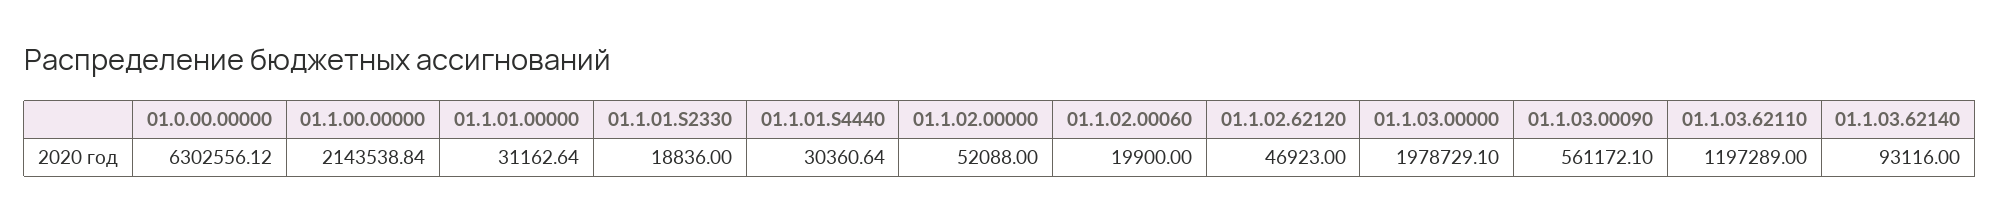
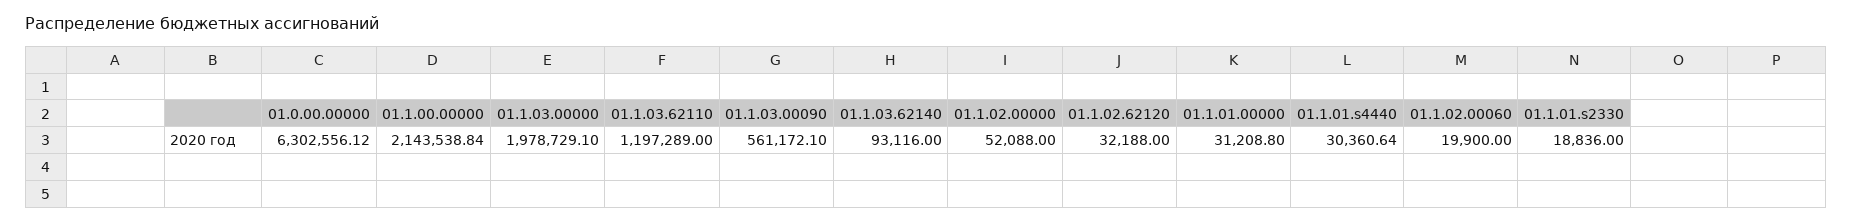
01.1.01.00000: 31162.64 -> 31208.8
01.1.02.62120: 46923 -> 32188

